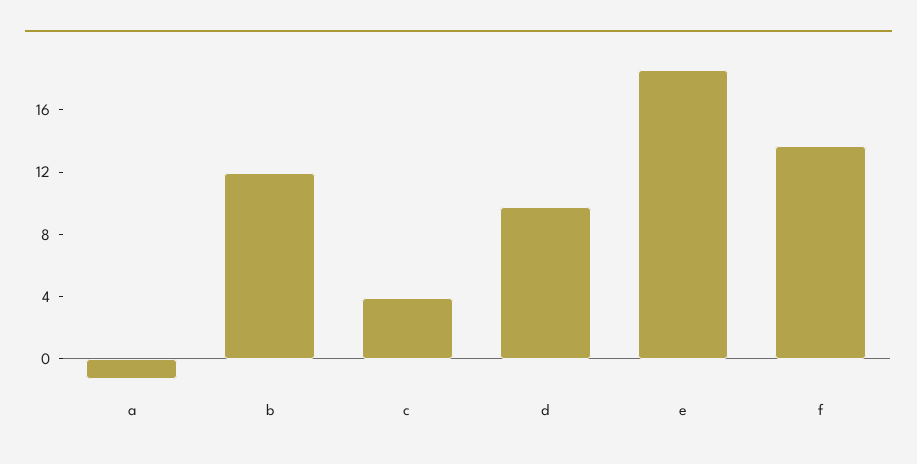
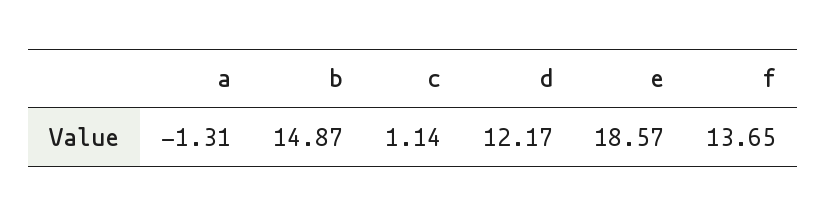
b: 12 -> 14.87
c: 4 -> 1.14
d: 10 -> 12.17

